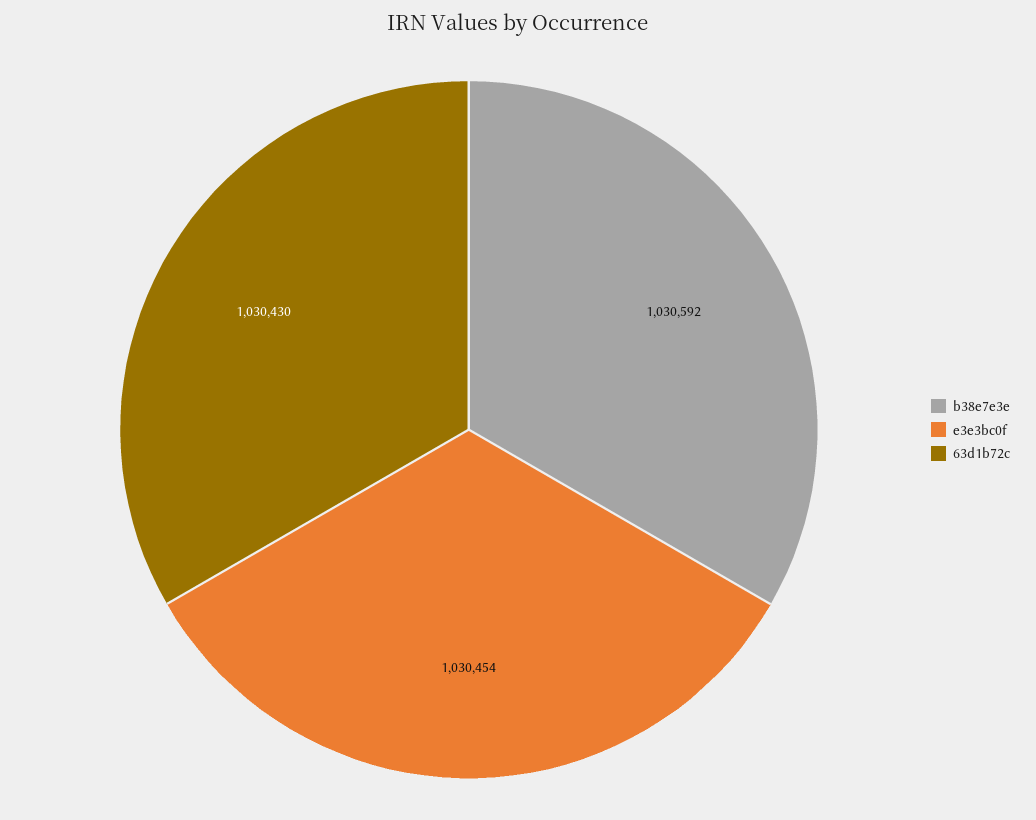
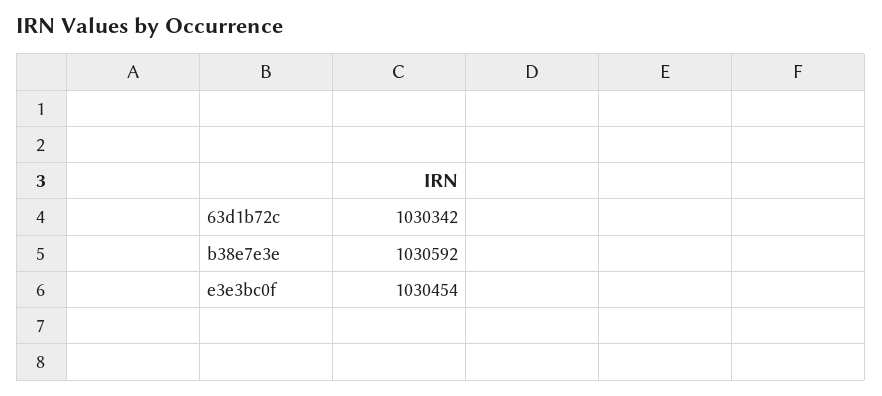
63d1b72c: 1030430 -> 1030342

